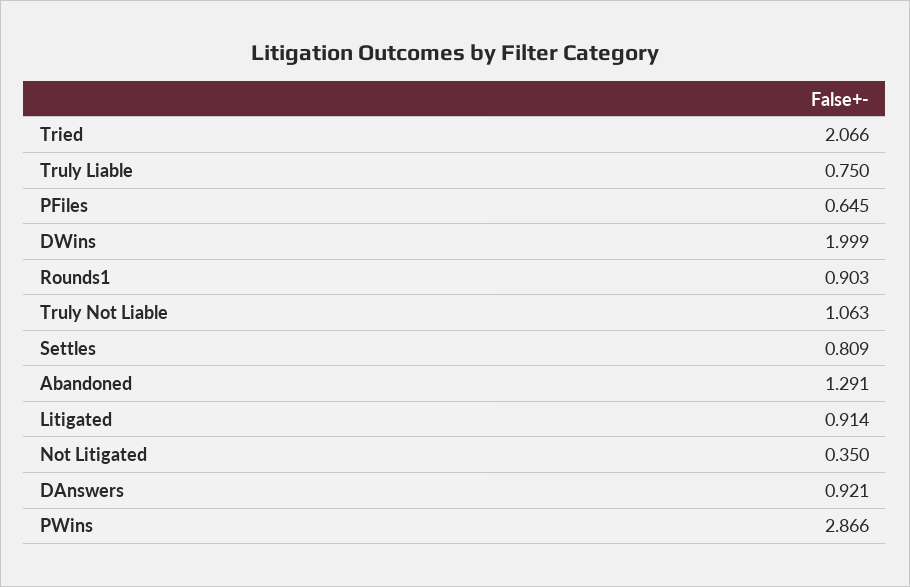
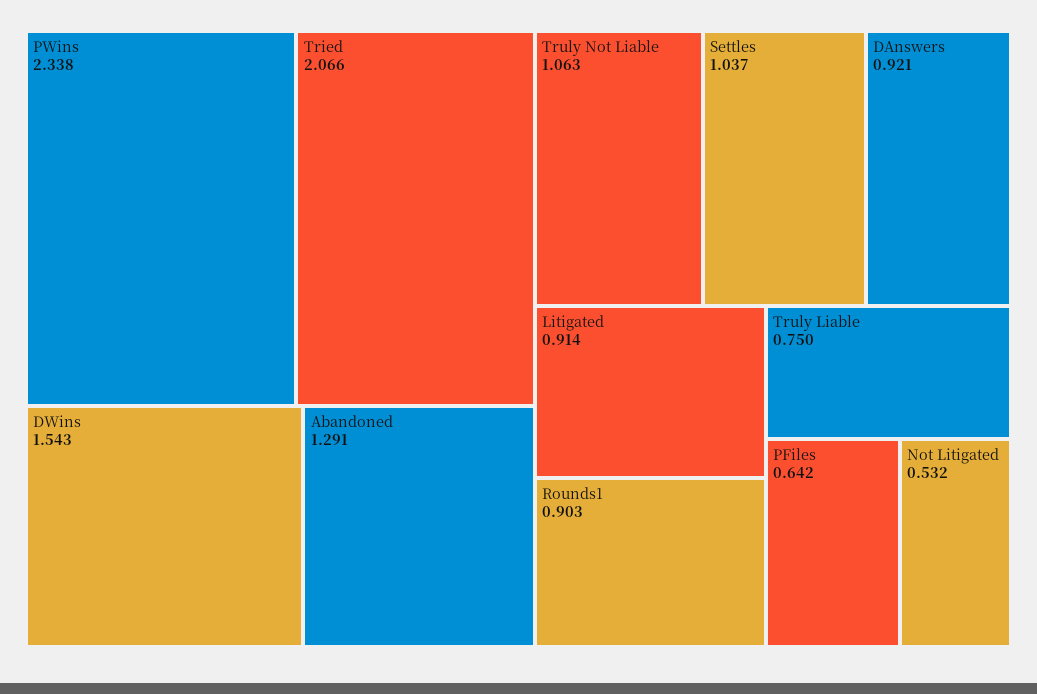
PFiles: 0.645 -> 0.642
DWins: 1.999 -> 1.543
Settles: 0.809 -> 1.037
Not Litigated: 0.35 -> 0.532
PWins: 2.866 -> 2.338

